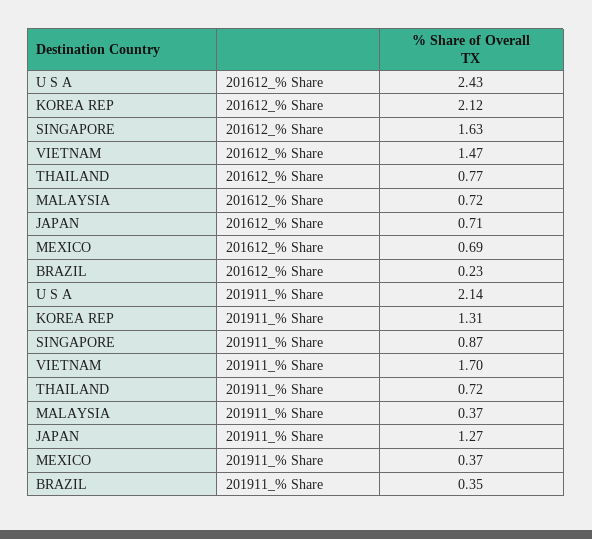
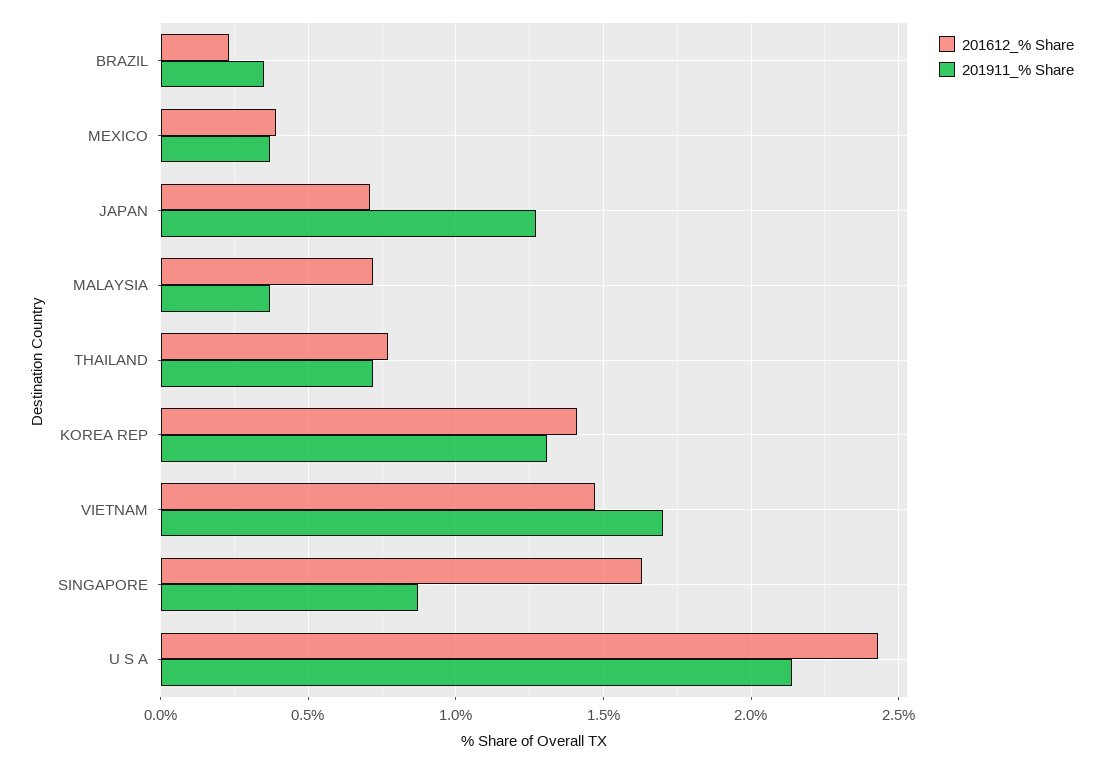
201612_% Share, KOREA REP: 2.12 -> 1.4
201612_% Share, MEXICO: 0.69 -> 0.4

